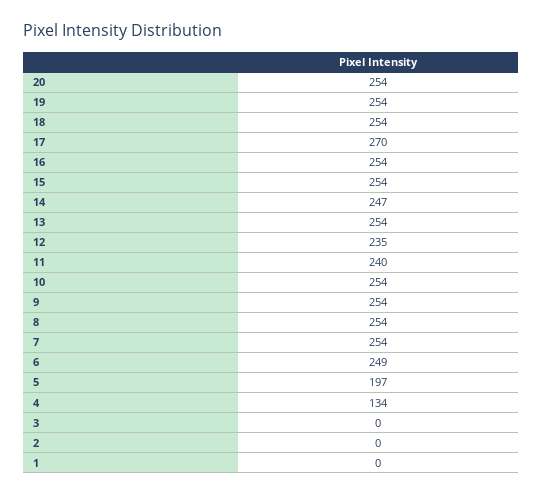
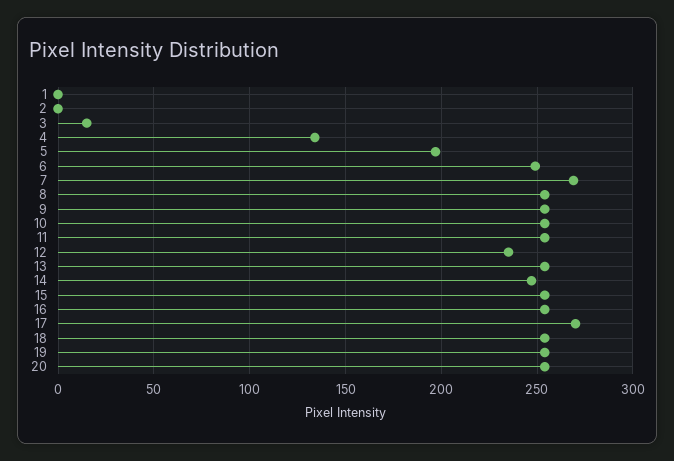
11: 240 -> 255
7: 254 -> 270
3: 0 -> 15

